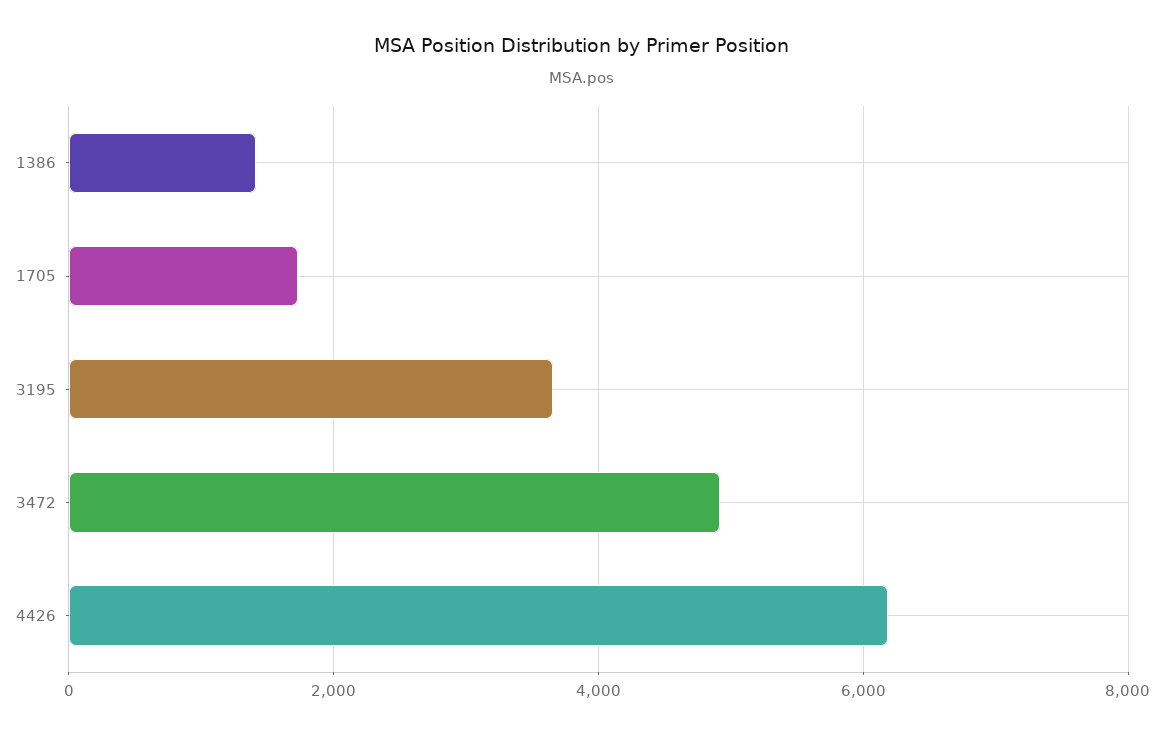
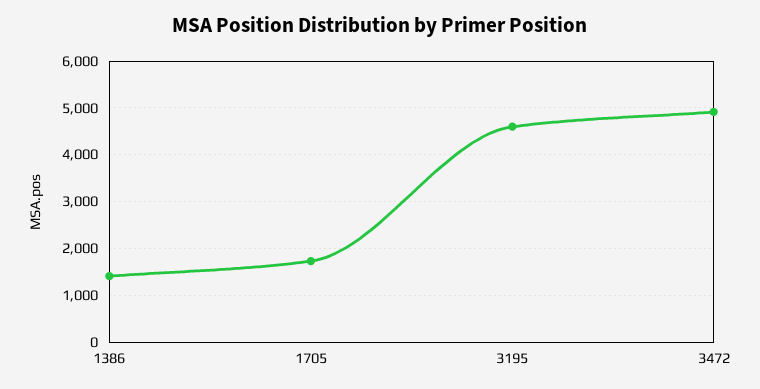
3195: 3600 -> 4600
4426: 6200 -> none

